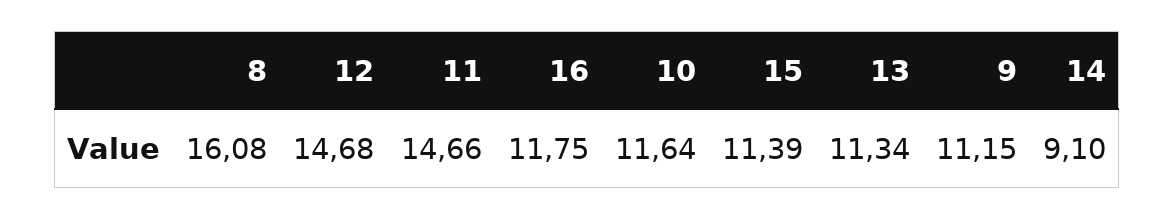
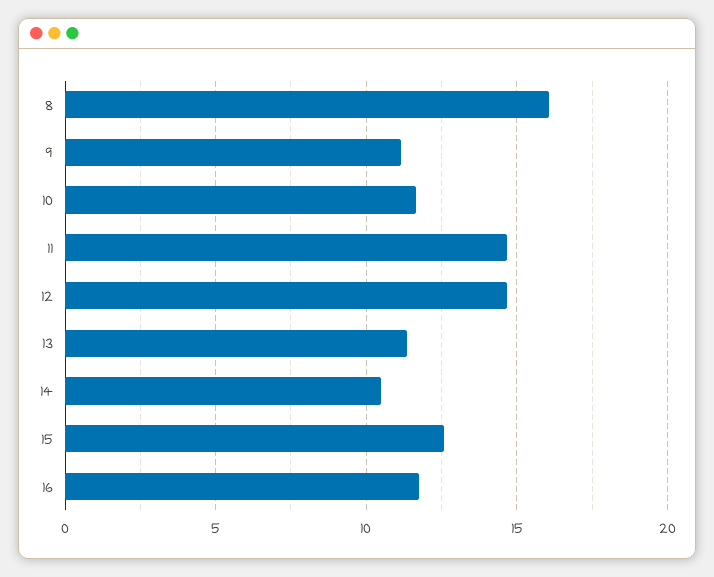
15: 11.39 -> 12.5
14: 9.1 -> 10.5

